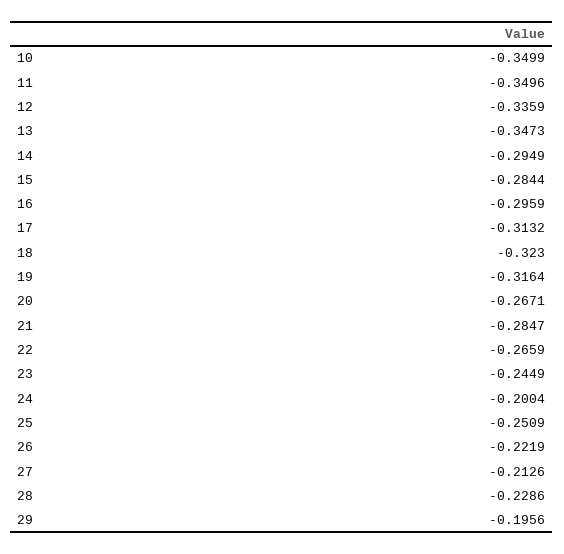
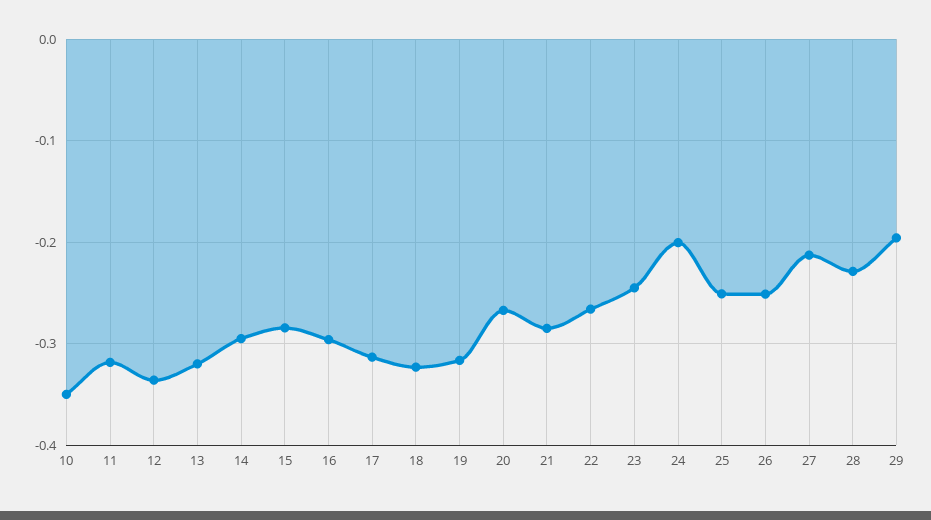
11: -0.3496 -> -0.32
13: -0.3473 -> -0.32
26: -0.2219 -> -0.25

